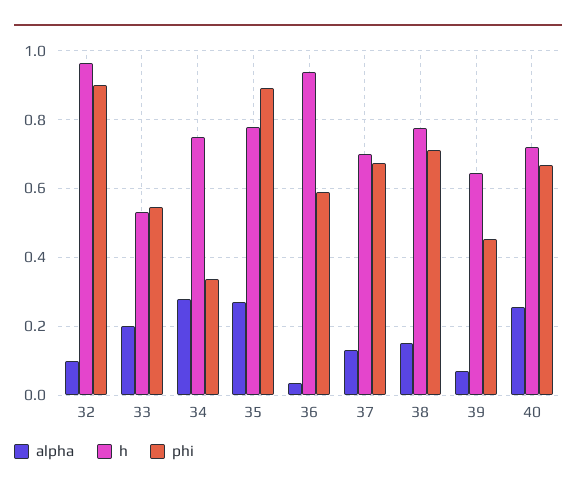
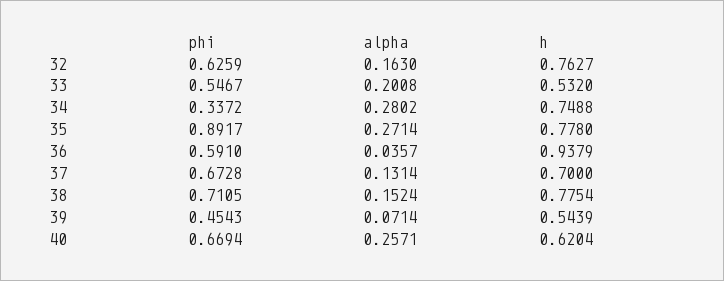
alpha, 32: 0.1 -> 0.163
h, 32: 0.96 -> 0.7627
phi, 32: 0.9 -> 0.6259
h, 39: 0.64 -> 0.5439
h, 40: 0.72 -> 0.6204

